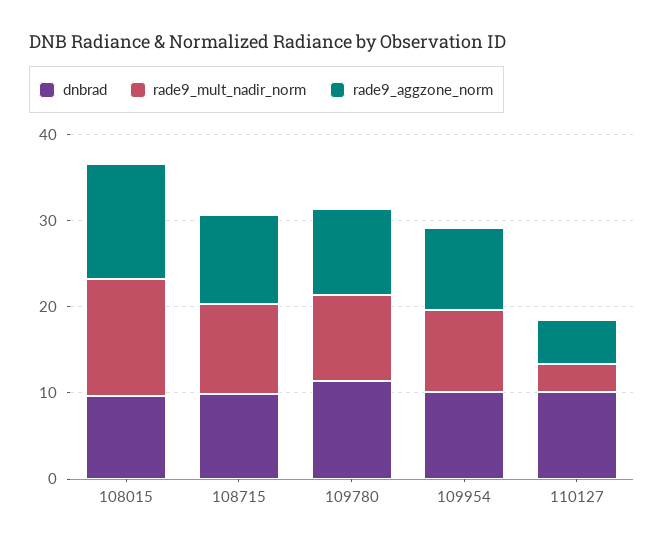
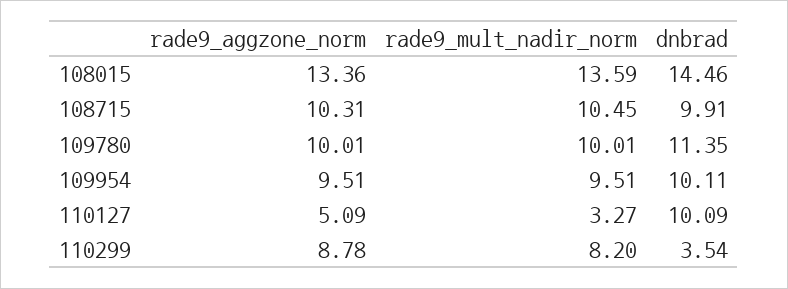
dnbrad, 108015: 10 -> 14.46
rade9_aggzone_norm, 110299: none -> 8.78
rade9_mult_nadir_norm, 110299: none -> 8.2
dnbrad, 110299: none -> 3.54

